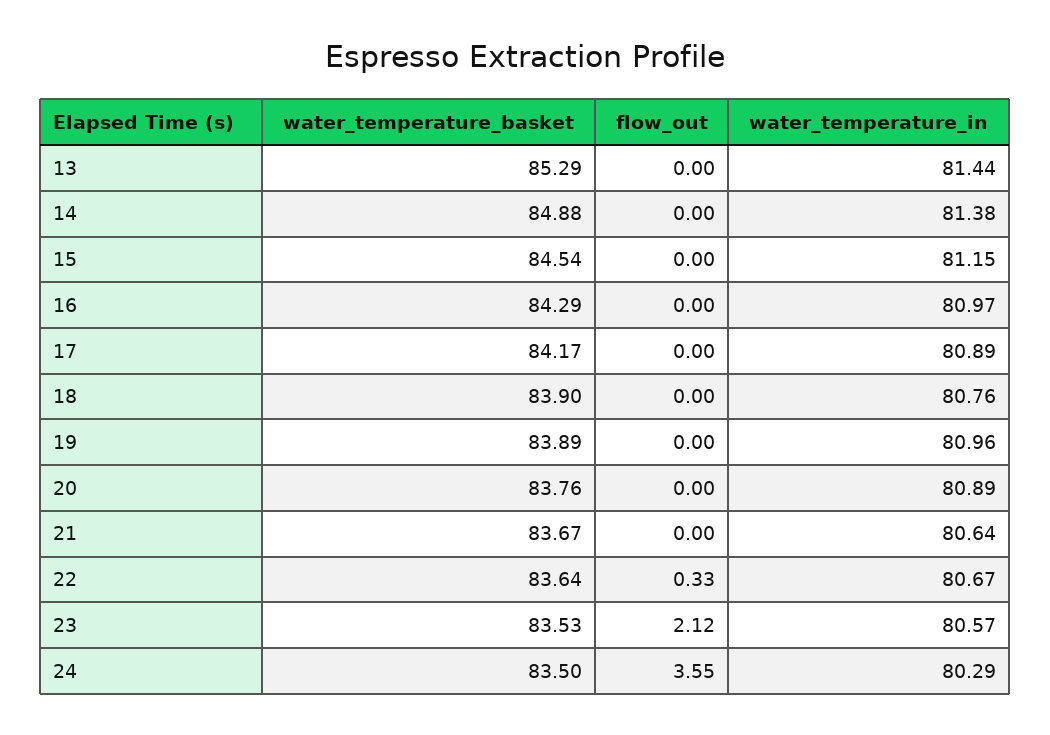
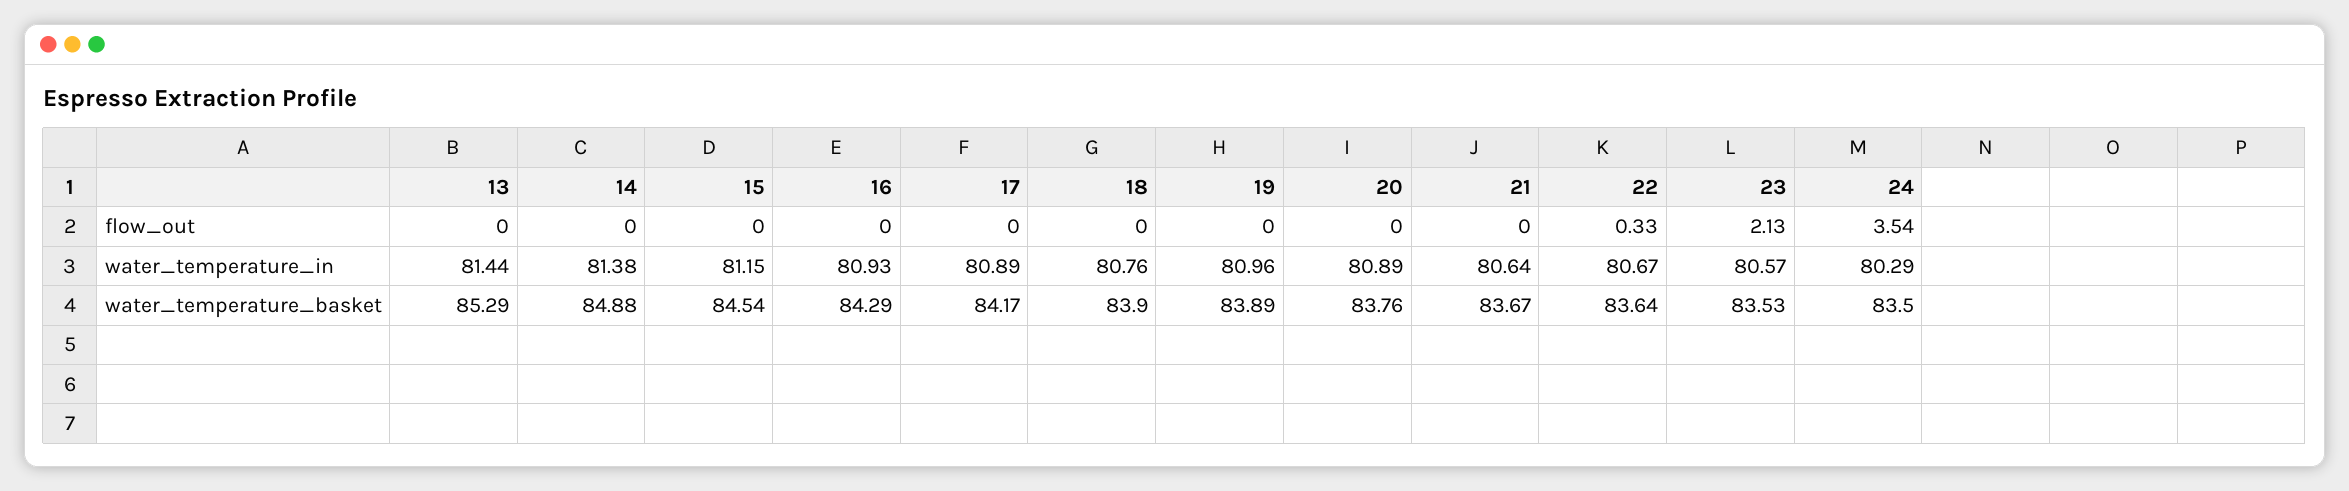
water_temperature_in, 16: 80.97 -> 80.93
flow_out, 23: 2.12 -> 2.13
flow_out, 24: 3.55 -> 3.54

